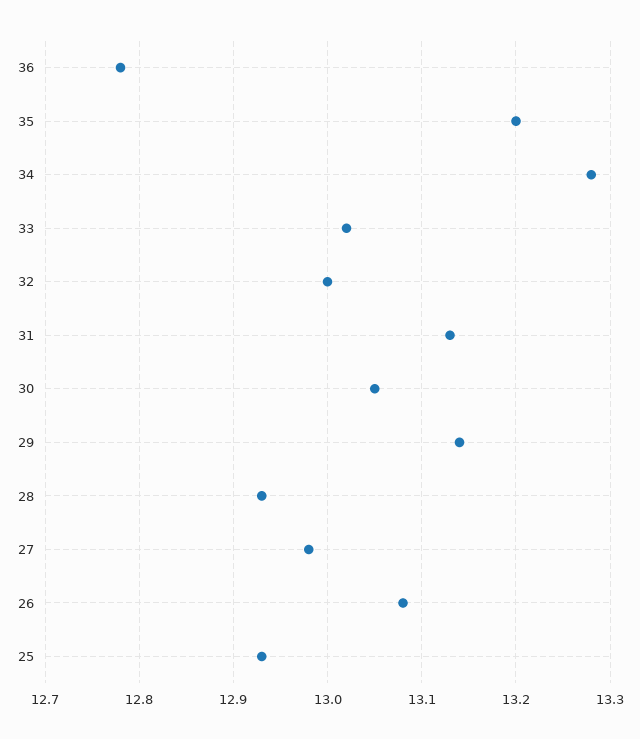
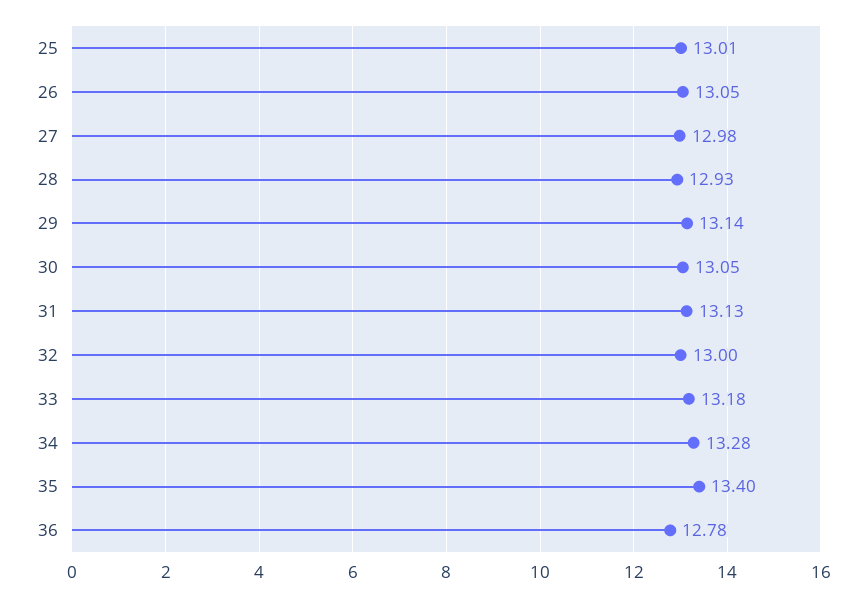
35: 13.2 -> 13.4
33: 13.02 -> 13.18
26: 13.08 -> 13.05
25: 12.93 -> 13.01

